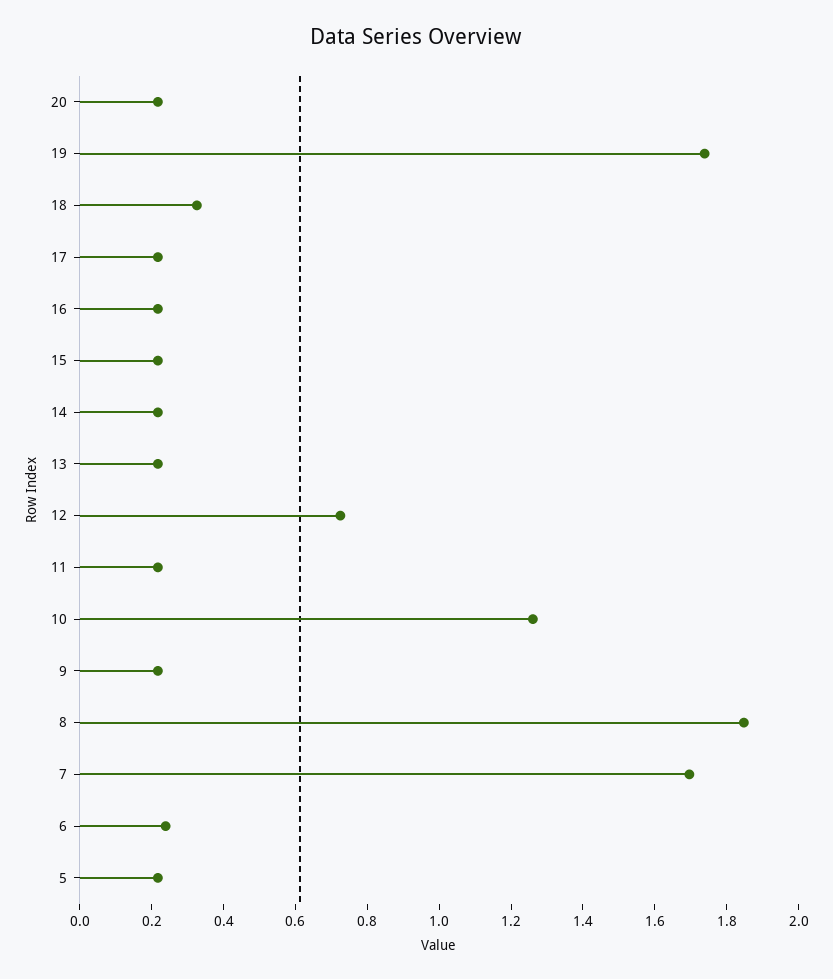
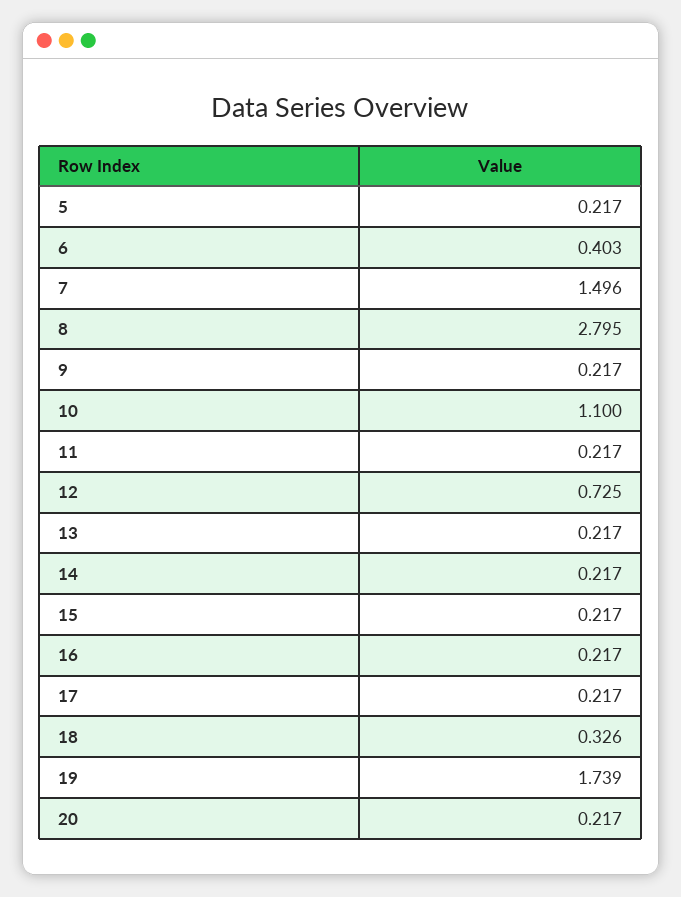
10: 1.25 -> 1.1
8: 1.85 -> 2.795
7: 1.7 -> 1.496
6: 0.25 -> 0.403

